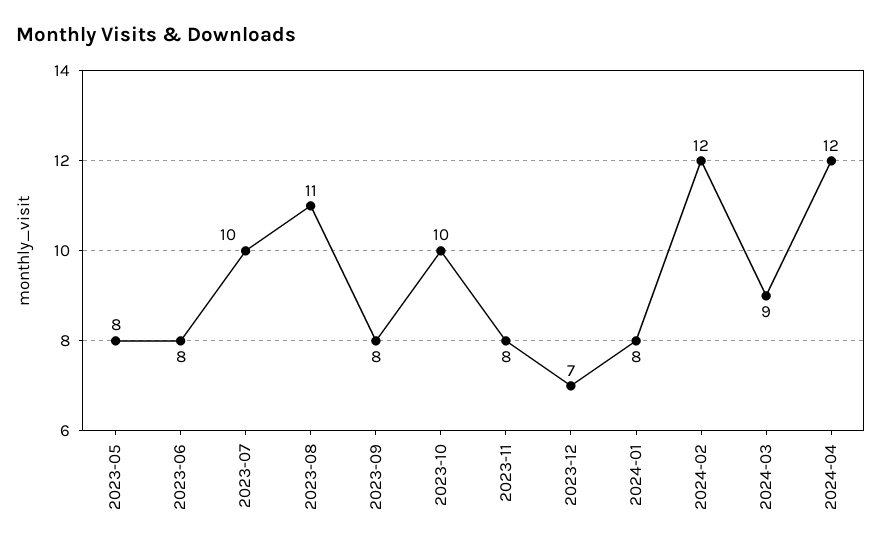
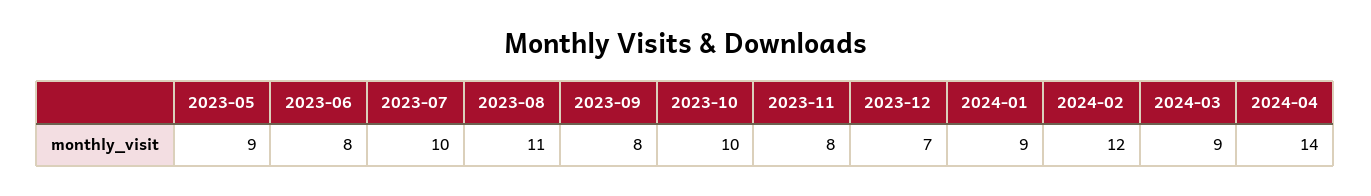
2023-05: 8 -> 9
2024-01: 8 -> 9
2024-04: 12 -> 14

